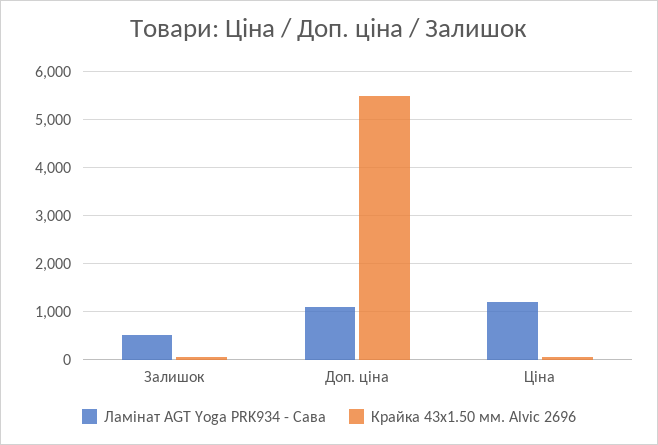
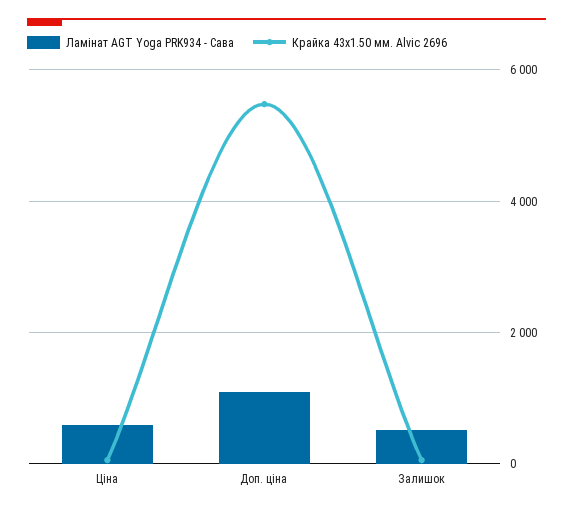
Ламінат AGT Yoga PRK934 - Сава, Ціна: 1200 -> 600

